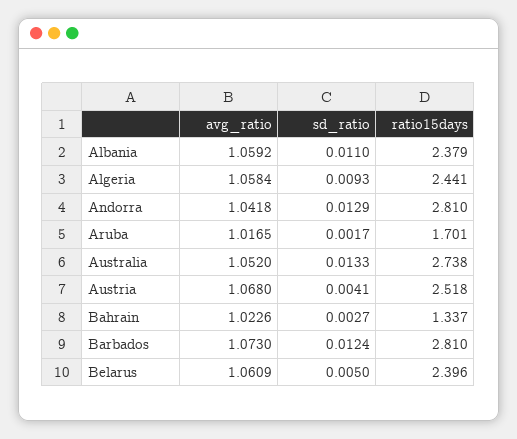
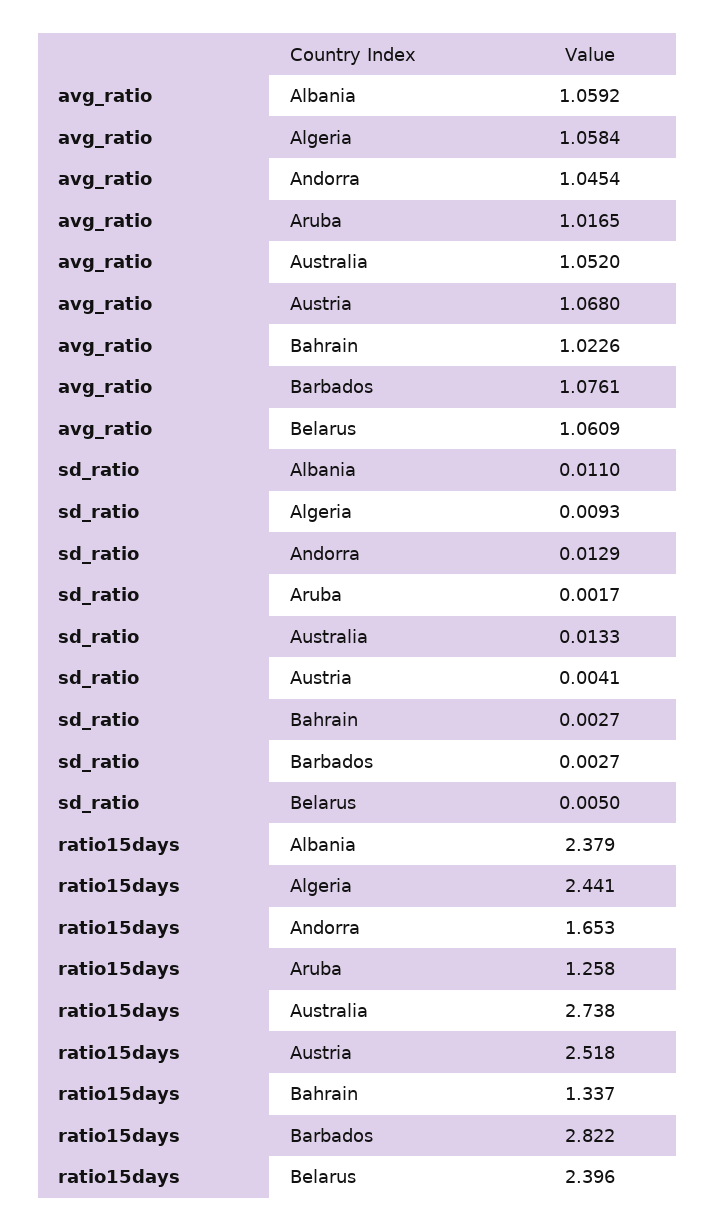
avg_ratio, Andorra: 1.0418 -> 1.0454
ratio15days, Andorra: 2.81 -> 1.653
ratio15days, Aruba: 1.701 -> 1.258
avg_ratio, Barbados: 1.073 -> 1.0761
sd_ratio, Barbados: 0.0124 -> 0.0027
ratio15days, Barbados: 2.81 -> 2.822

